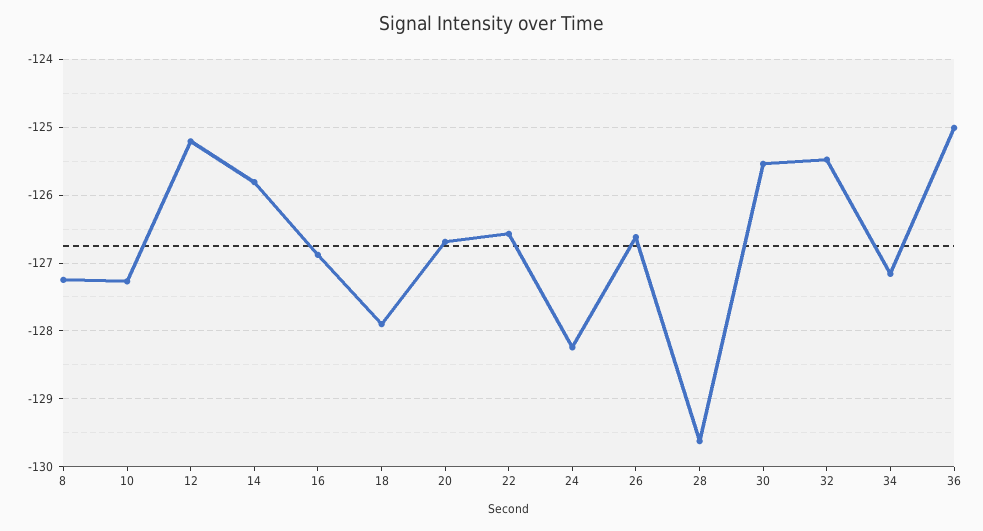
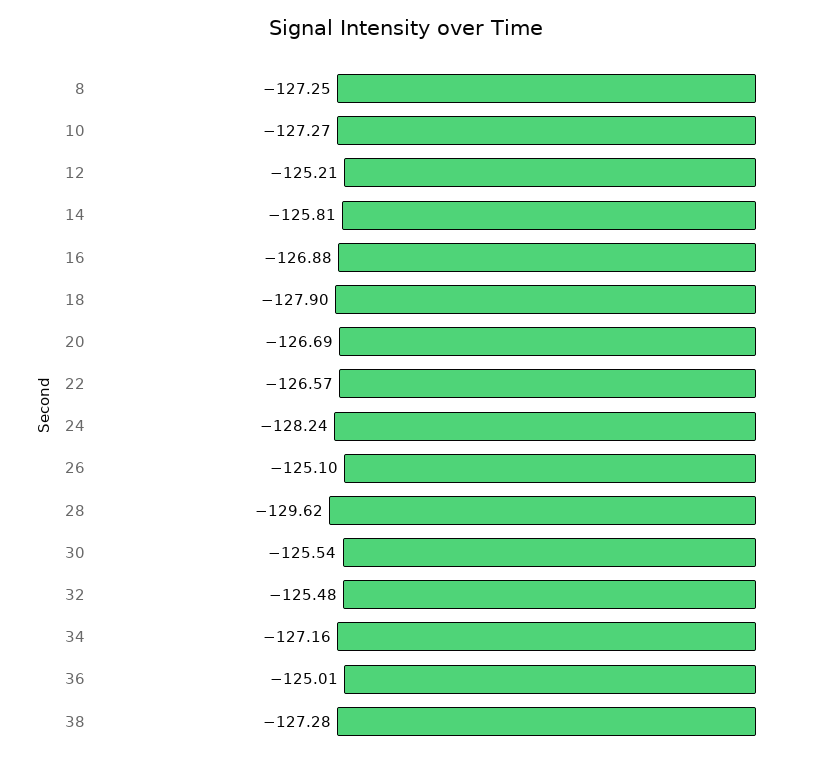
26: -126.6 -> -125.1
38: none -> -127.28

